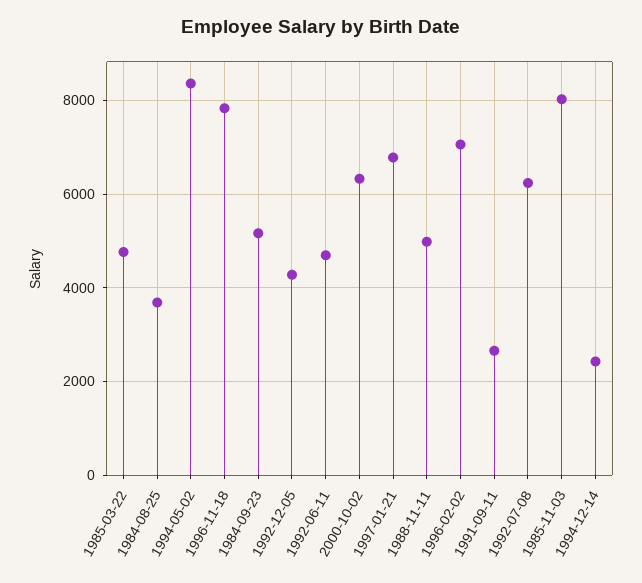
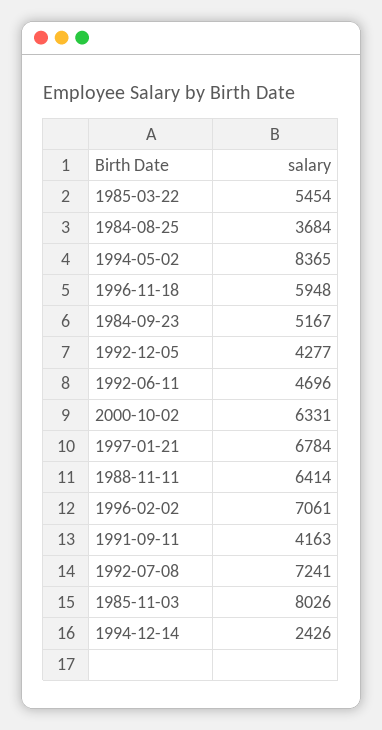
1985-03-22: 4800 -> 5454
1996-11-18: 7800 -> 5948
1988-11-11: 5000 -> 6414
1991-09-11: 2600 -> 4163
1992-07-08: 6200 -> 7241

